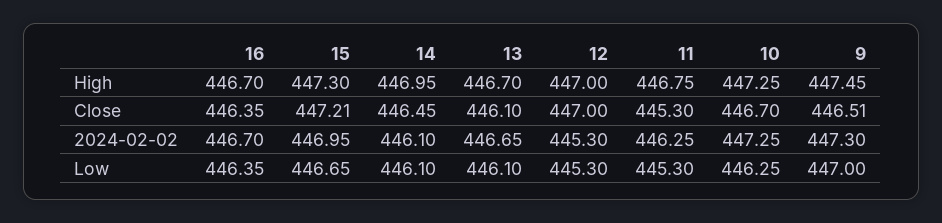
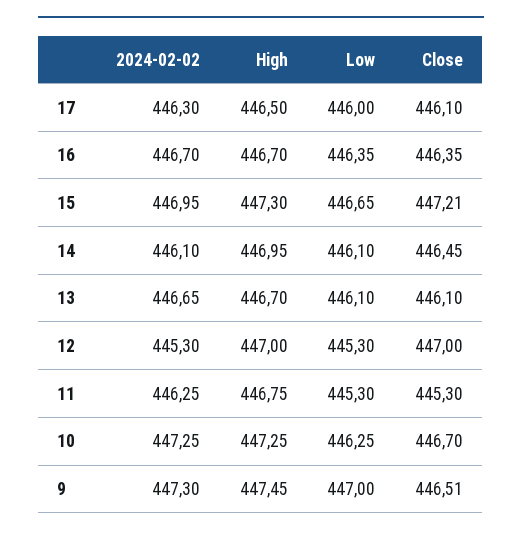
17, 2024-02-02: none -> 446.3
17, High: none -> 446.5
17, Low: none -> 446
17, Close: none -> 446.1

